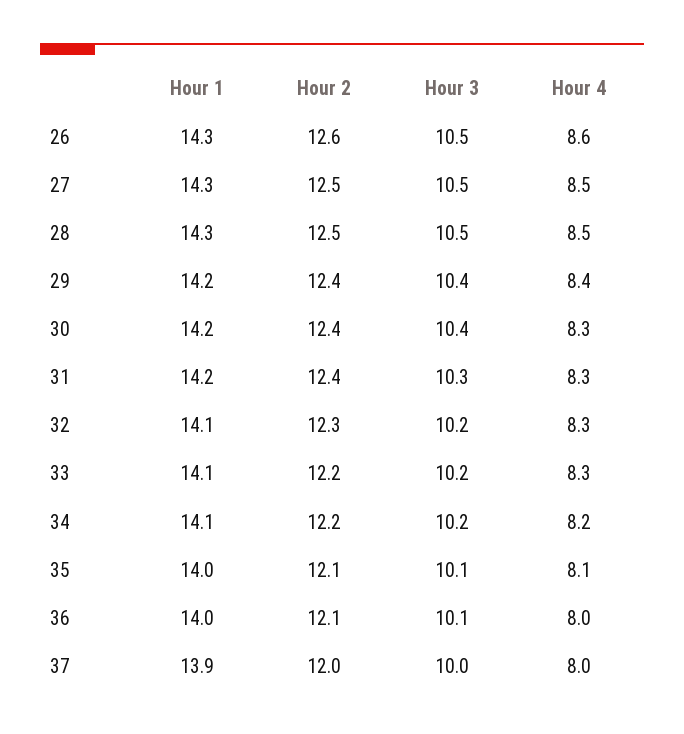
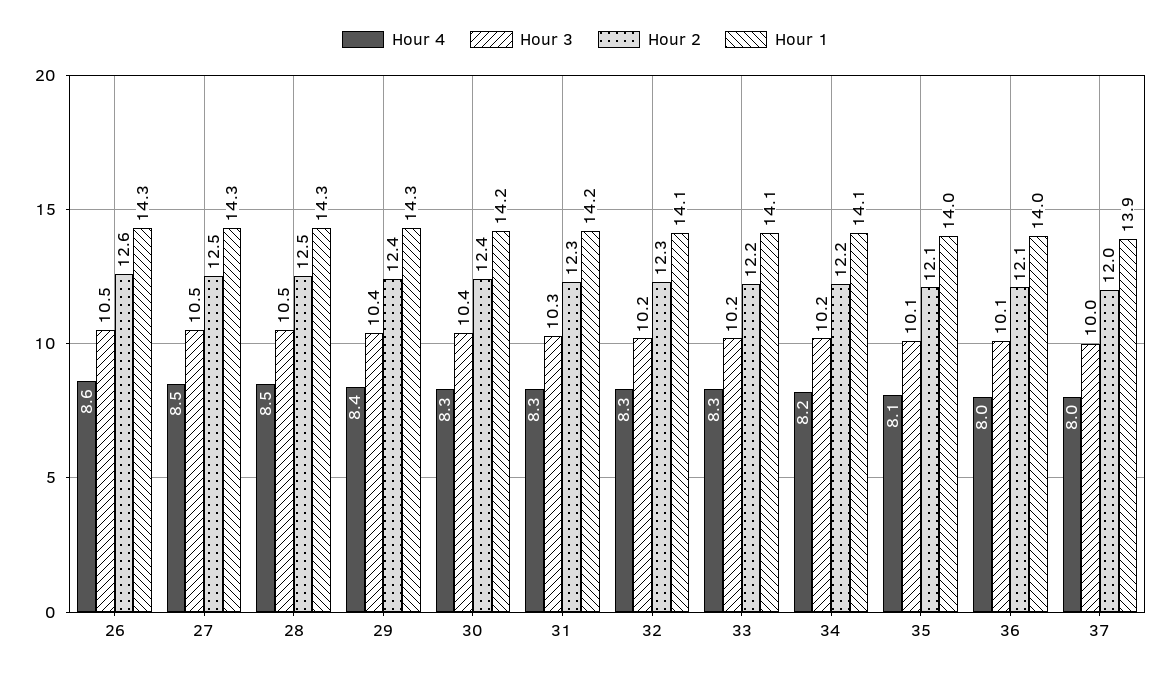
Hour 1, 29: 14.2 -> 14.3
Hour 2, 31: 12.4 -> 12.3

